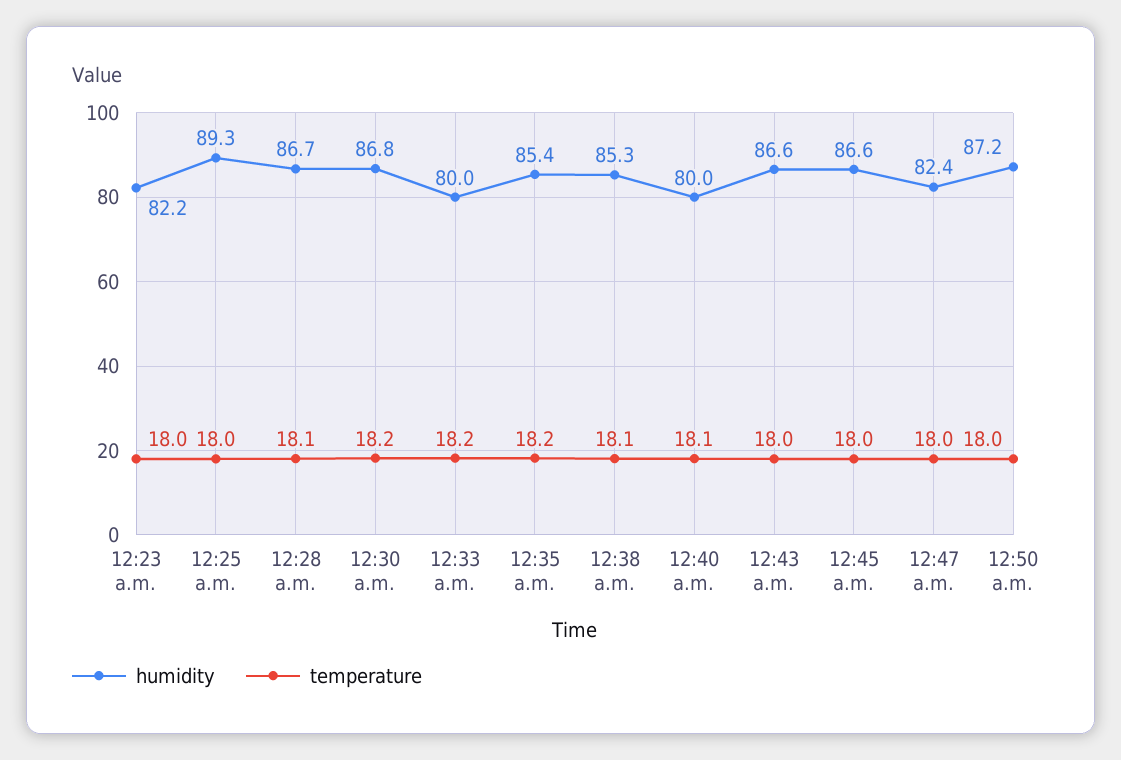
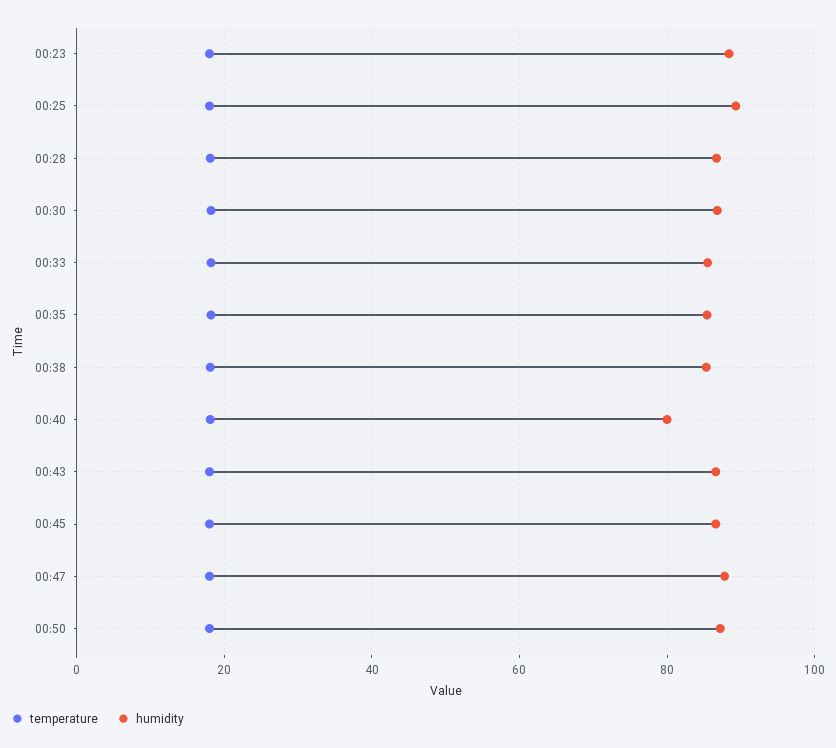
humidity, 12:23 a.m.: 82.2 -> 88
humidity, 12:33 a.m.: 80 -> 86
humidity, 12:47 a.m.: 82.4 -> 88

